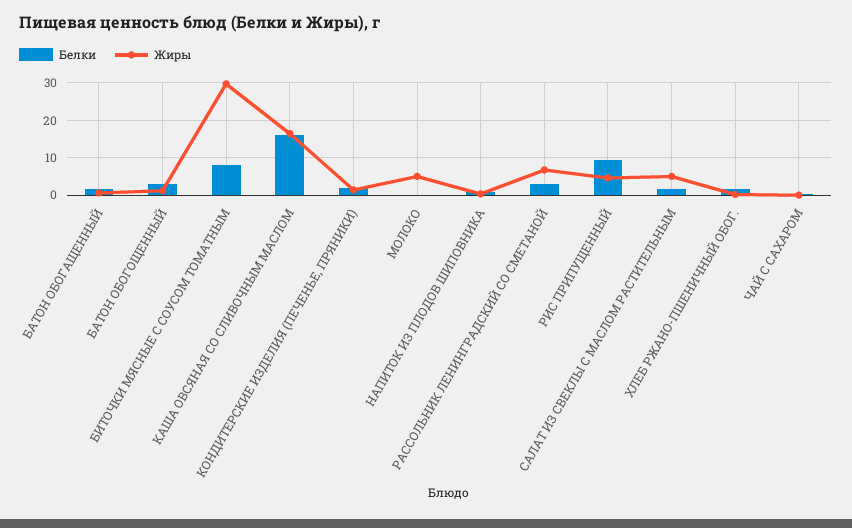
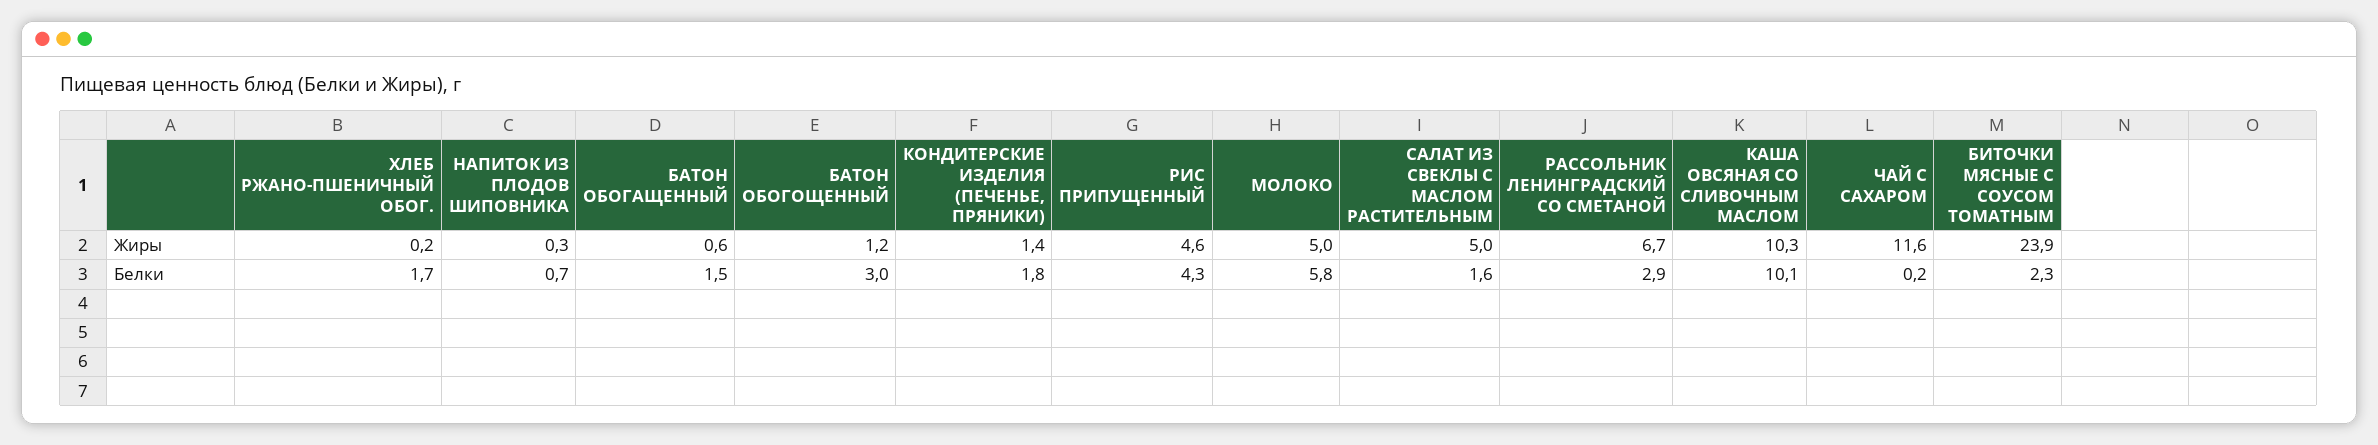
Белки, БИТОЧКИ МЯСНЫЕ С СОУСОМ ТОМАТНЫМ: 8 -> 2.3
Жиры, БИТОЧКИ МЯСНЫЕ С СОУСОМ ТОМАТНЫМ: 30 -> 23.9
Белки, КАША ОВСЯНАЯ СО СЛИВОЧНЫМ МАСЛОМ: 16 -> 10.1
Жиры, КАША ОВСЯНАЯ СО СЛИВОЧНЫМ МАСЛОМ: 16 -> 10.3
Белки, МОЛОКО: 0 -> 5.8
Белки, РИС ПРИПУЩЕННЫЙ: 10 -> 4.3
Жиры, ЧАЙ С САХАРОМ: 0 -> 11.6

